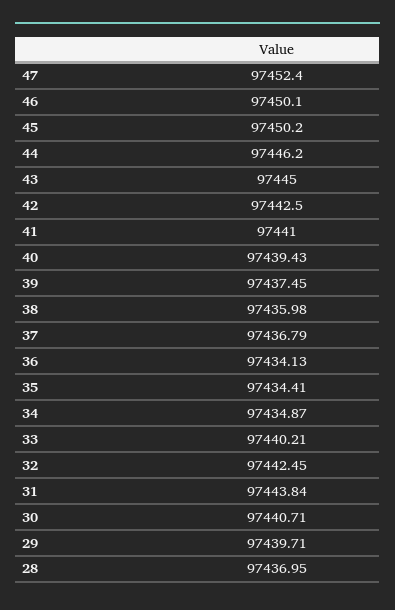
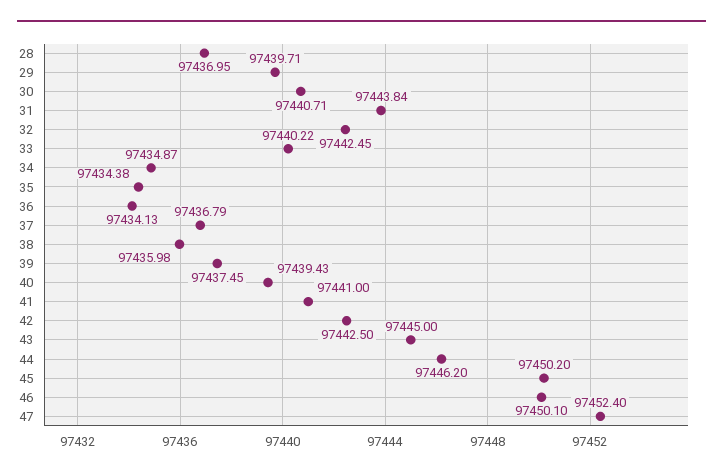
35: 97434.41 -> 97434.38
33: 97440.21 -> 97440.22

